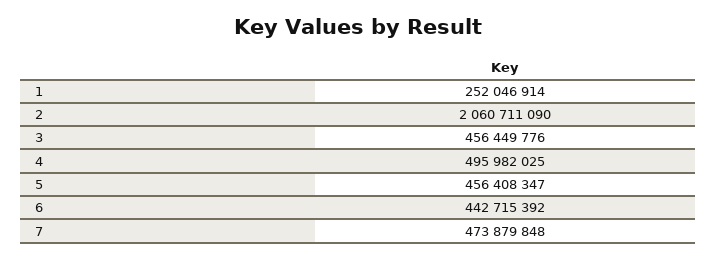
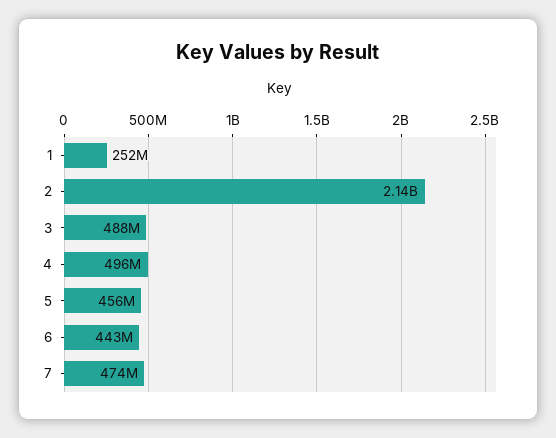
2: 2060711090 -> 2140000000
3: 456449776 -> 488000000

